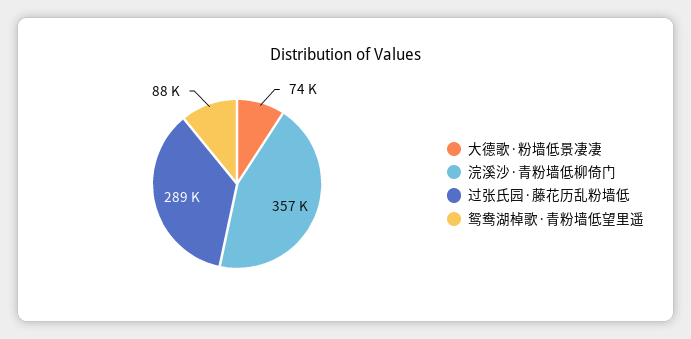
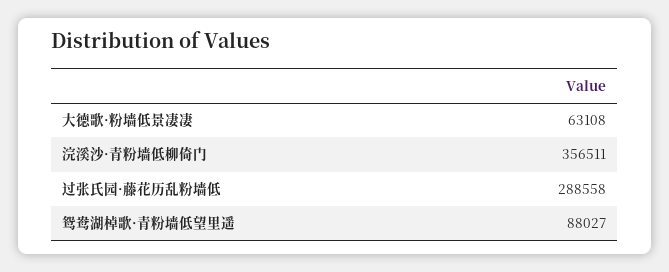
大德歌·粉墙低景凄凄: 74000 -> 63108

